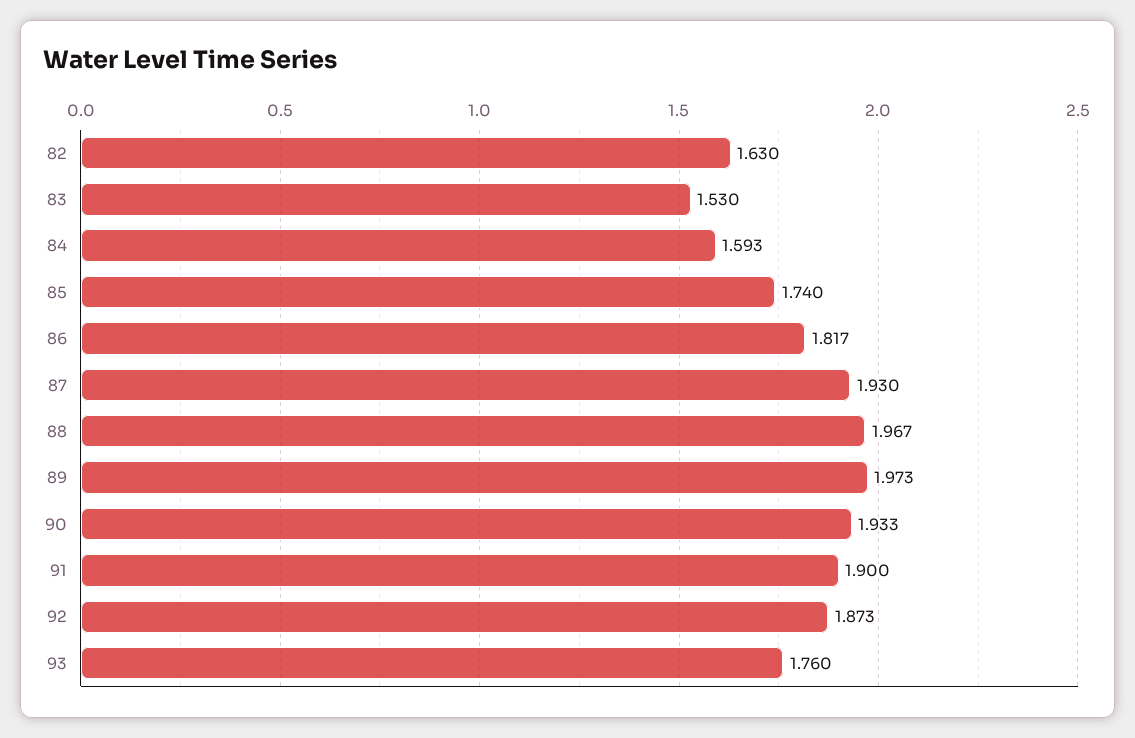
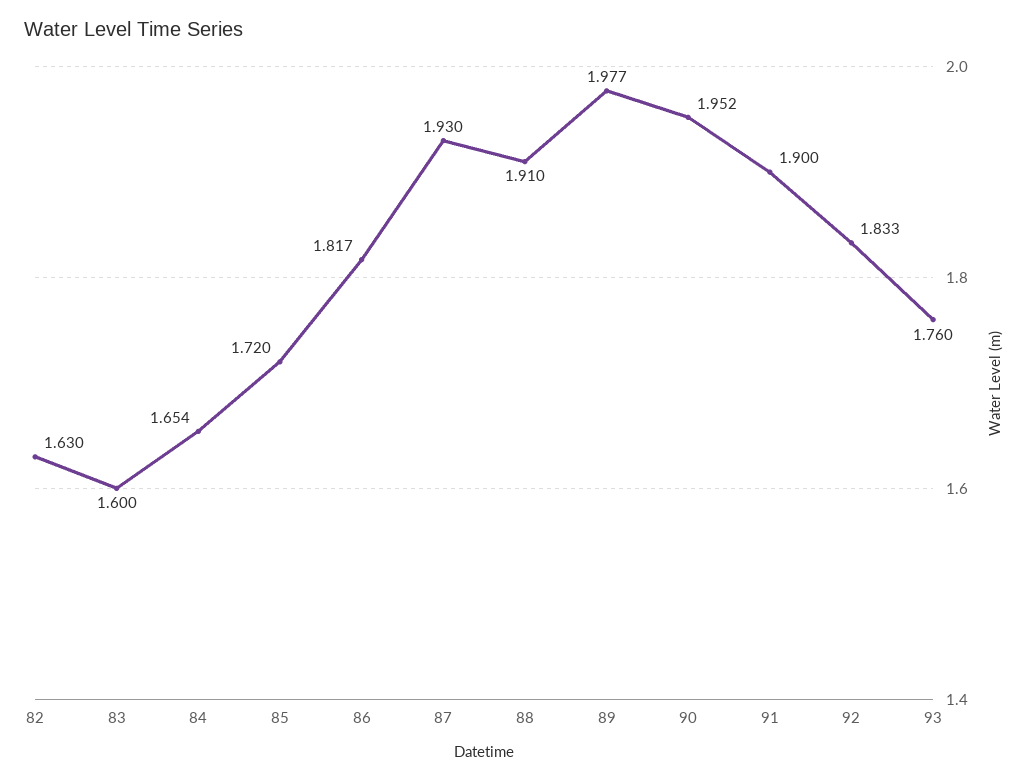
83: 1.53 -> 1.6
84: 1.593 -> 1.654
85: 1.74 -> 1.72
88: 1.967 -> 1.91
89: 1.973 -> 1.977
90: 1.933 -> 1.952
92: 1.873 -> 1.833

